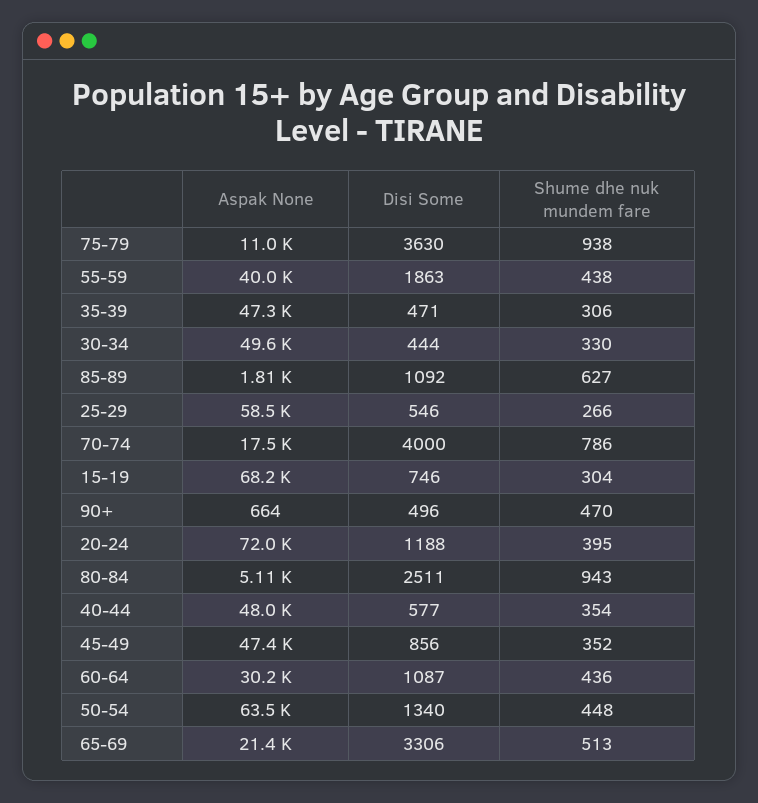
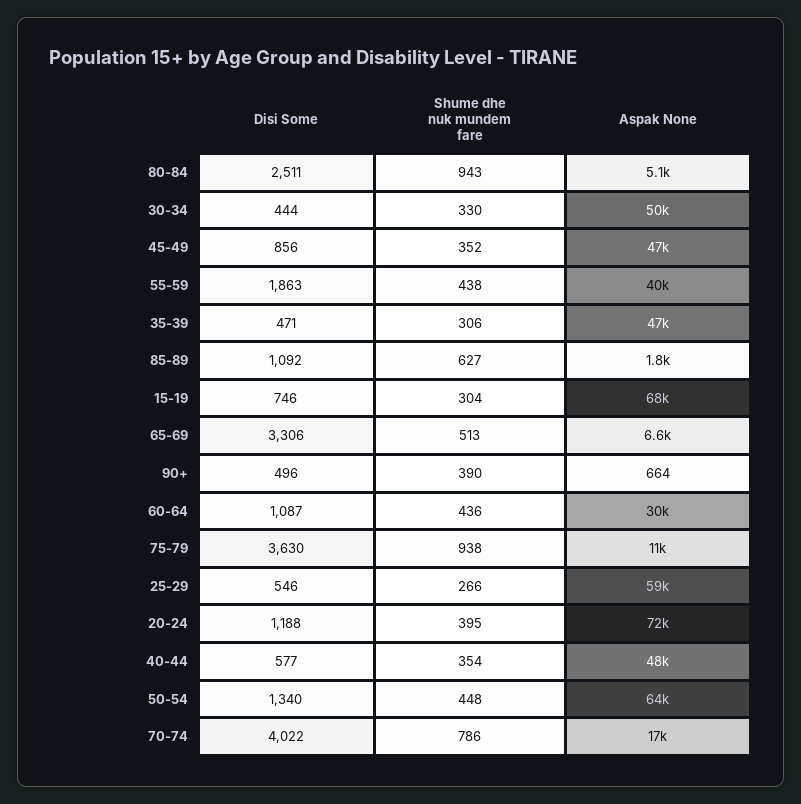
Disi Some, 70-74: 4000 -> 4022
Shume dhe nuk mundem fare, 90+: 470 -> 390
Aspak None, 65-69: 21400 -> 6600

